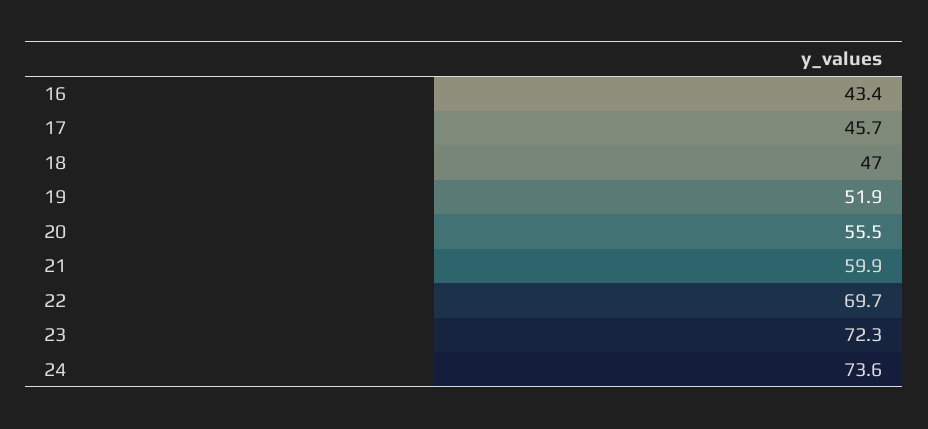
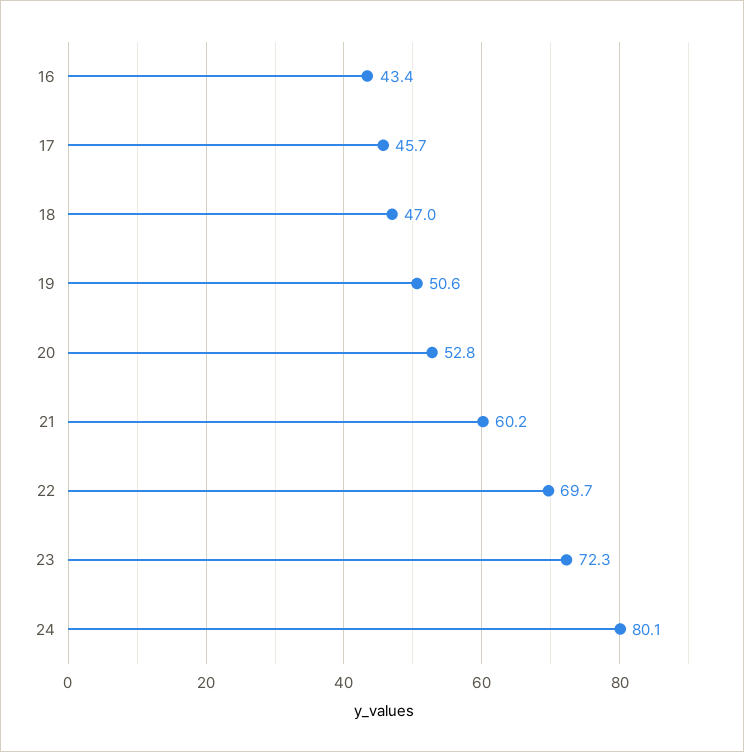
19: 51.9 -> 50.6
20: 55.5 -> 52.8
21: 59.9 -> 60.2
24: 73.6 -> 80.1

